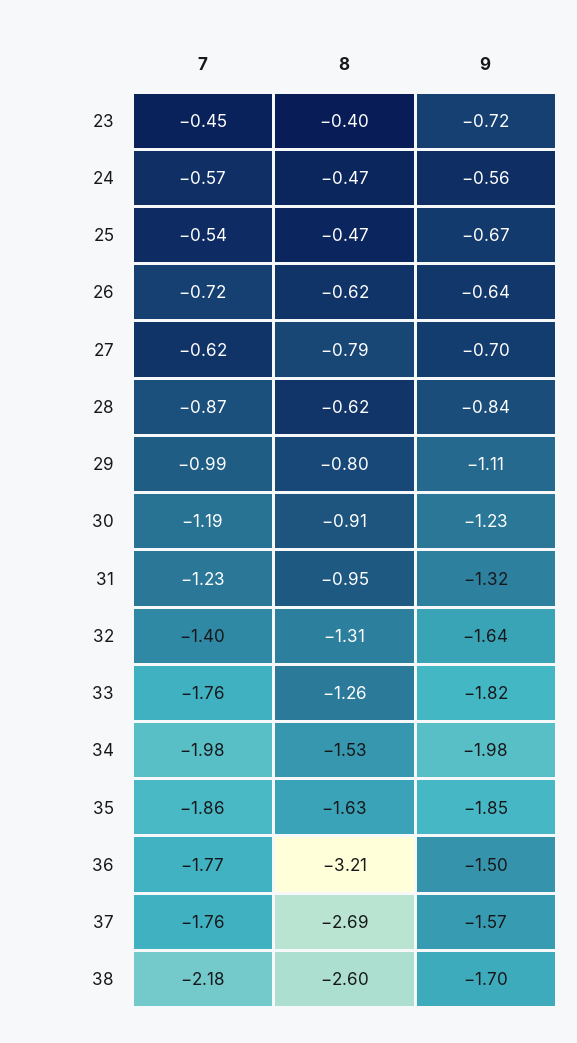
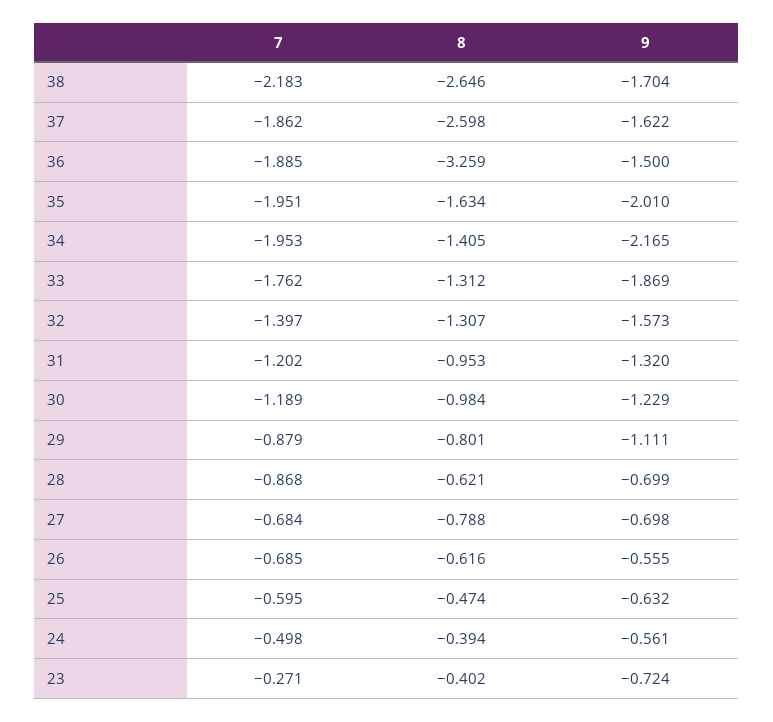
7, 23: -0.45 -> -0.271
7, 24: -0.57 -> -0.498
8, 24: -0.47 -> -0.394
7, 25: -0.54 -> -0.595
9, 25: -0.67 -> -0.632
7, 26: -0.72 -> -0.685
9, 26: -0.64 -> -0.555
7, 27: -0.62 -> -0.684
9, 28: -0.84 -> -0.699
7, 29: -0.99 -> -0.879
8, 30: -0.91 -> -0.984
7, 31: -1.23 -> -1.202
9, 32: -1.64 -> -1.573
8, 33: -1.26 -> -1.312
9, 33: -1.82 -> -1.869
7, 34: -1.98 -> -1.953
8, 34: -1.53 -> -1.405
9, 34: -1.98 -> -2.165
7, 35: -1.86 -> -1.951
9, 35: -1.85 -> -2.01
7, 36: -1.77 -> -1.885
8, 36: -3.21 -> -3.259
7, 37: -1.76 -> -1.862
8, 37: -2.69 -> -2.598
9, 37: -1.57 -> -1.622
8, 38: -2.6 -> -2.646

